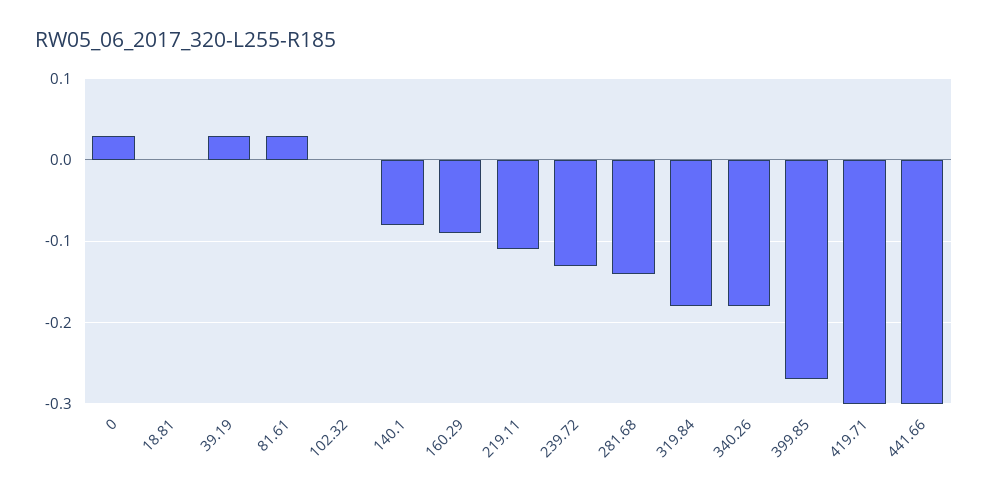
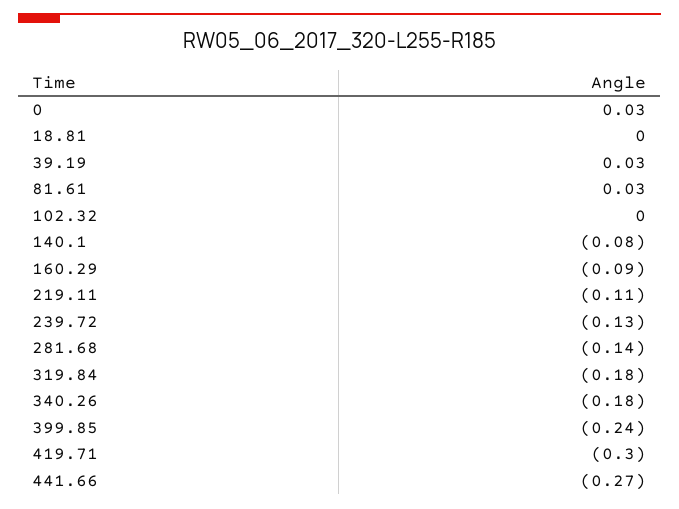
399.85: -0.27 -> -0.24
441.66: -0.3 -> -0.27

